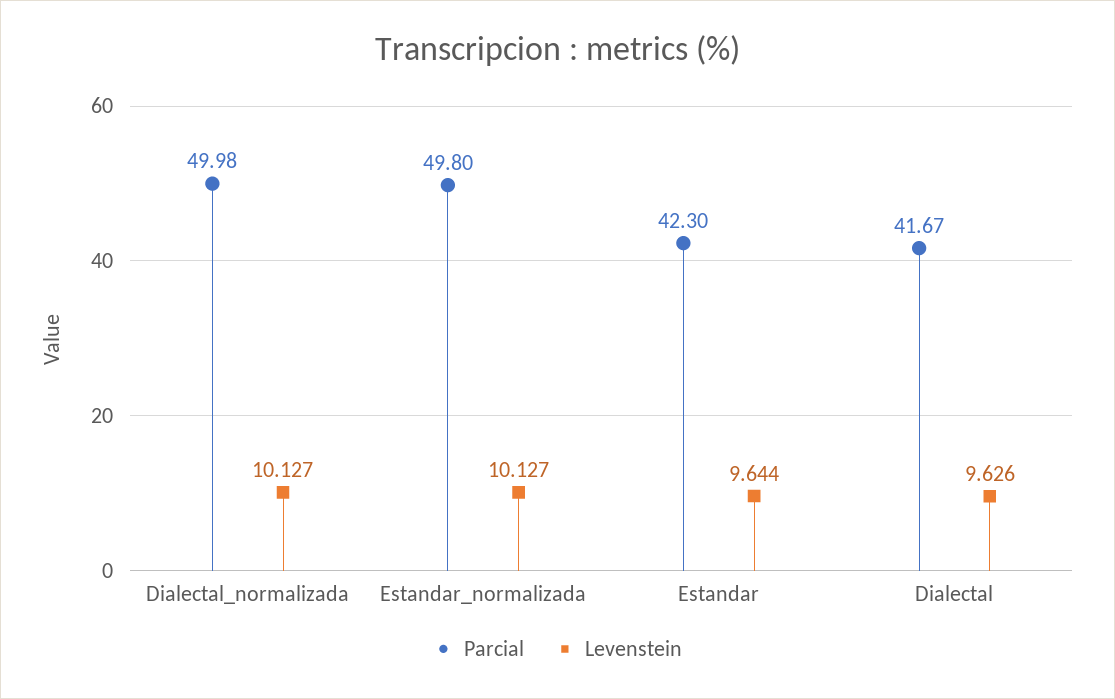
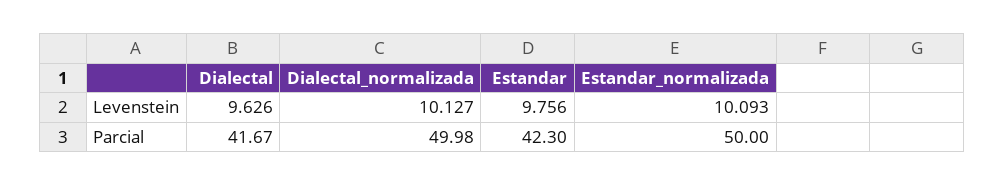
Parcial, Estandar_normalizada: 49.8 -> 50
Levenstein, Estandar_normalizada: 10.127 -> 10.093
Levenstein, Estandar: 9.644 -> 9.756

